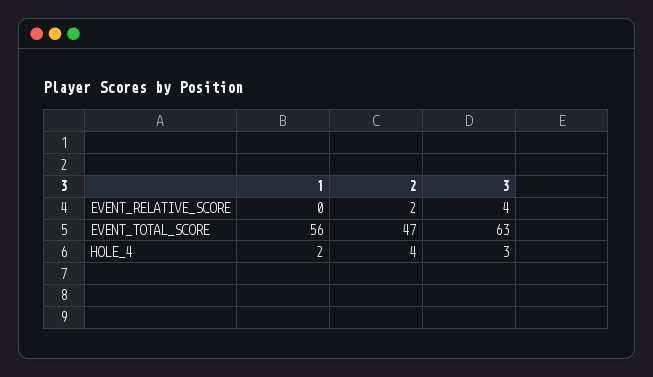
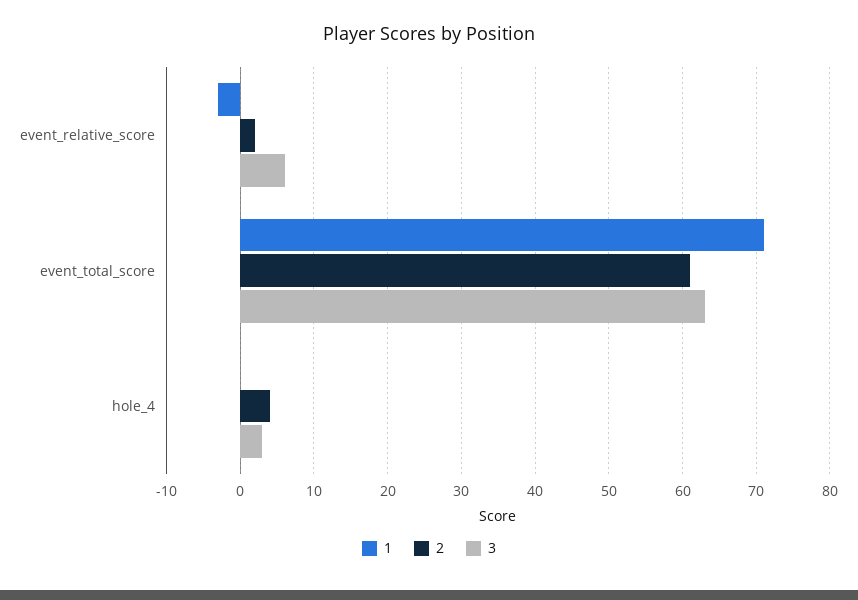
1, EVENT_RELATIVE_SCORE: 0 -> -3
3, EVENT_RELATIVE_SCORE: 4 -> 6
1, EVENT_TOTAL_SCORE: 56 -> 71
2, EVENT_TOTAL_SCORE: 47 -> 61
1, HOLE_4: 2 -> 0

